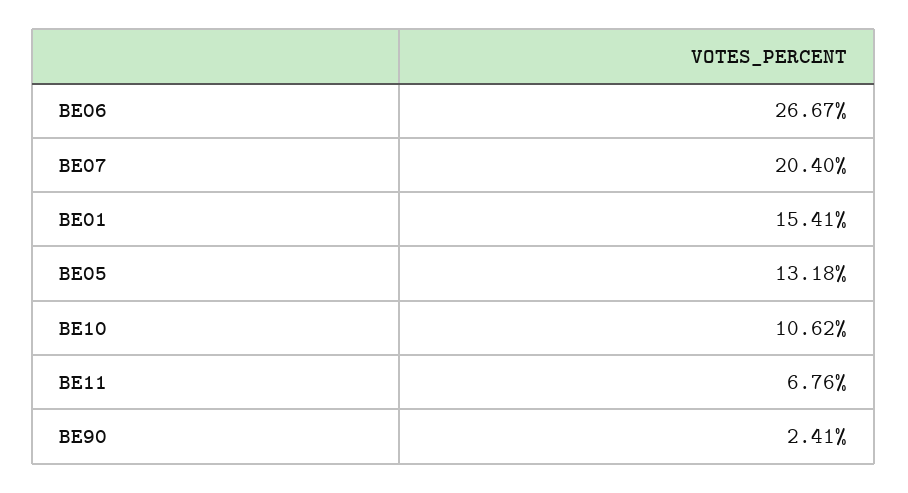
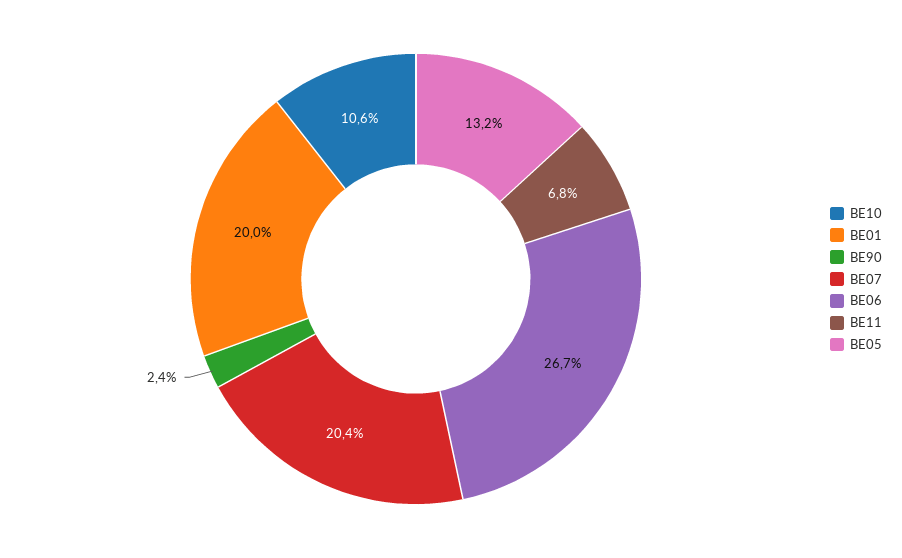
BE01: 15.41 -> 20

